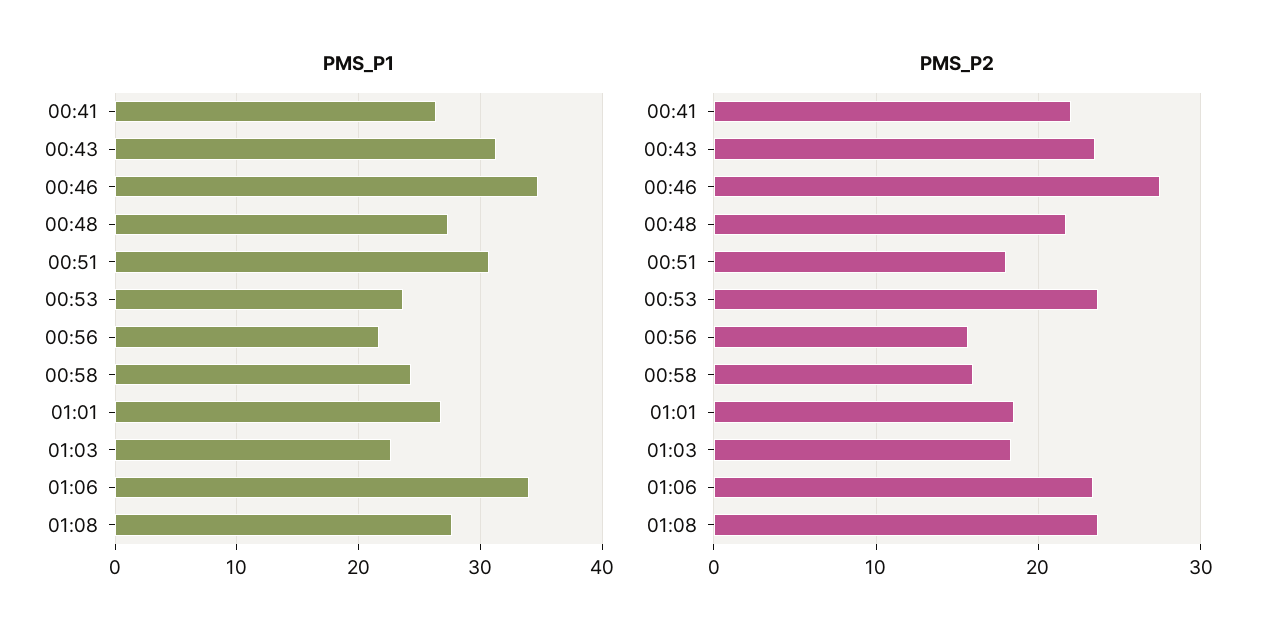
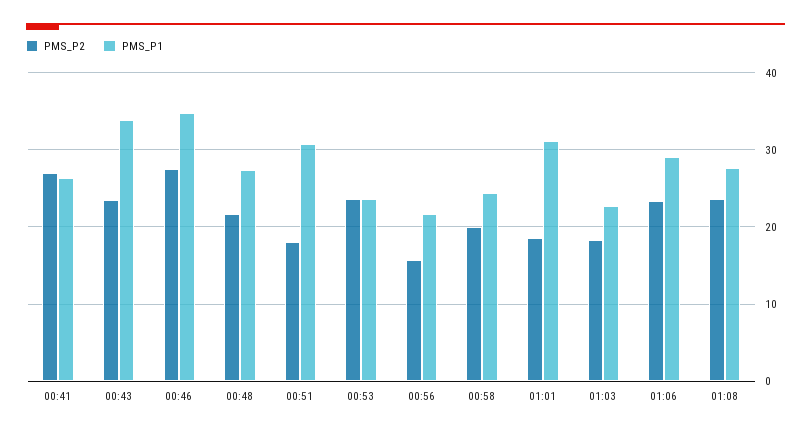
PMS_P1, 00:43: 31 -> 34
PMS_P1, 01:01: 27 -> 31
PMS_P1, 01:06: 34 -> 29
PMS_P2, 00:41: 22 -> 27
PMS_P2, 00:58: 16 -> 20

